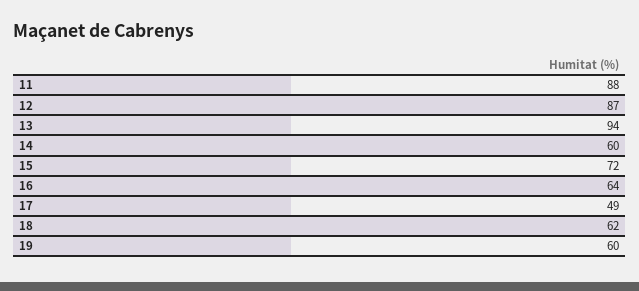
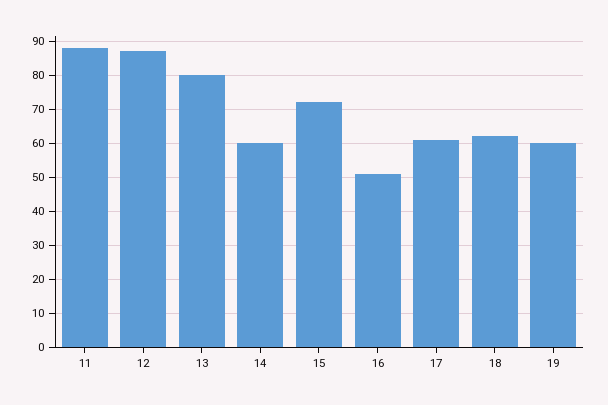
13: 94 -> 80
16: 64 -> 50
17: 49 -> 60

